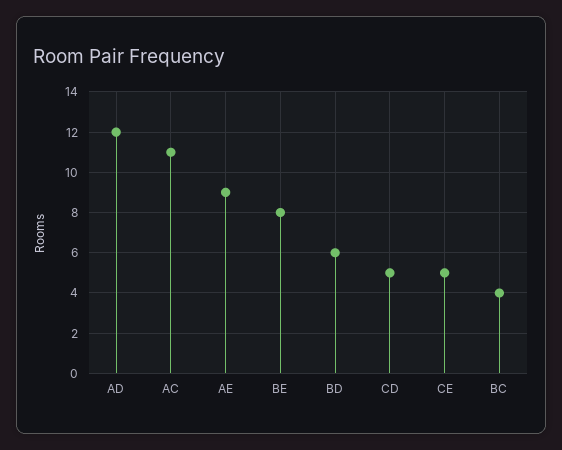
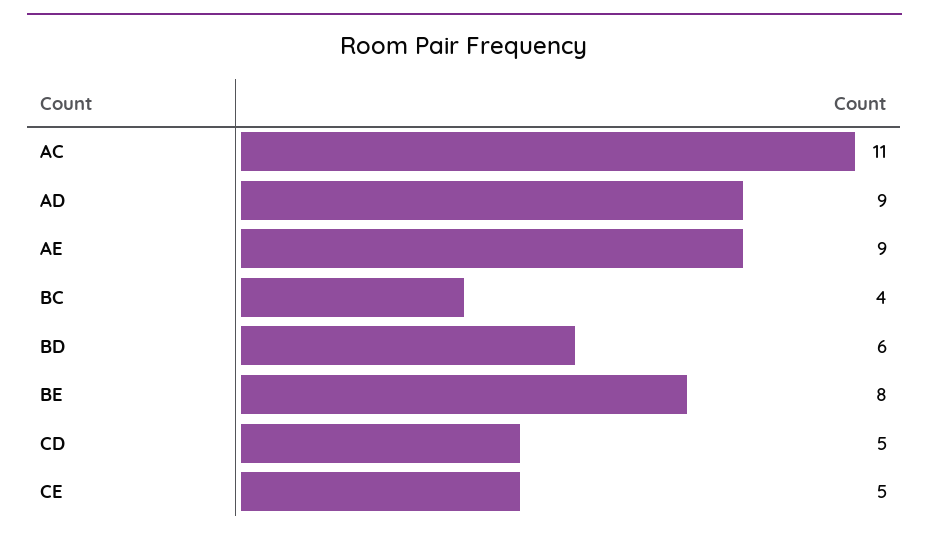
AD: 12 -> 9

